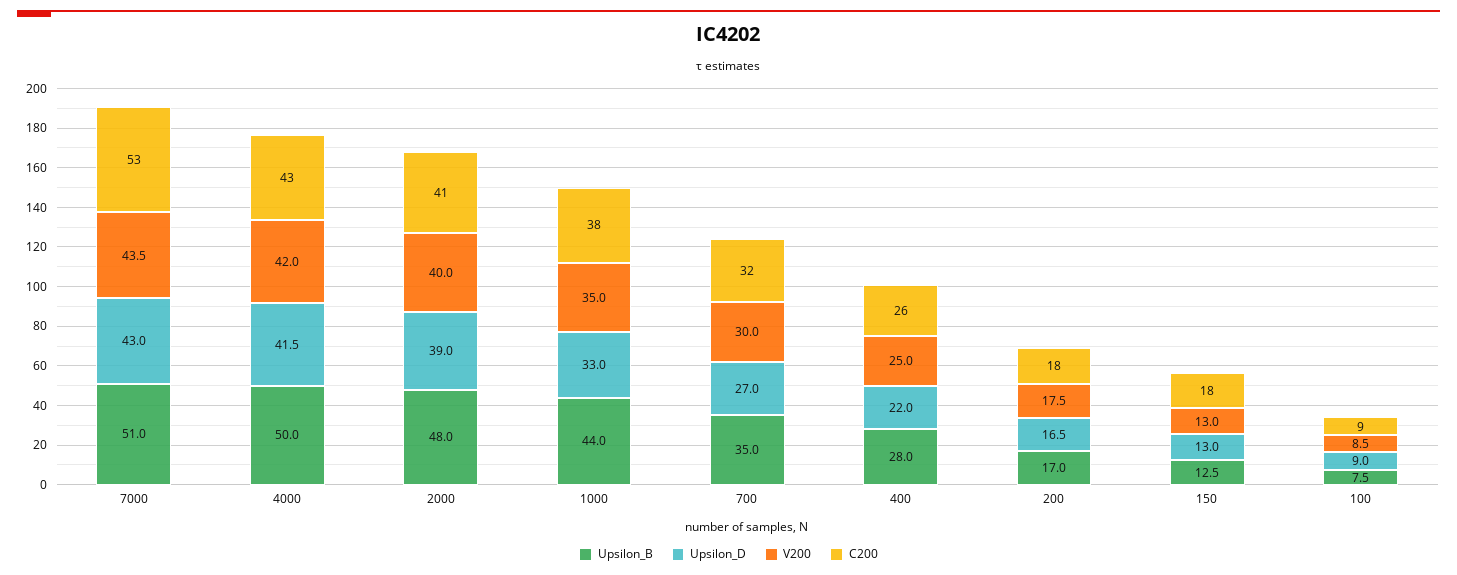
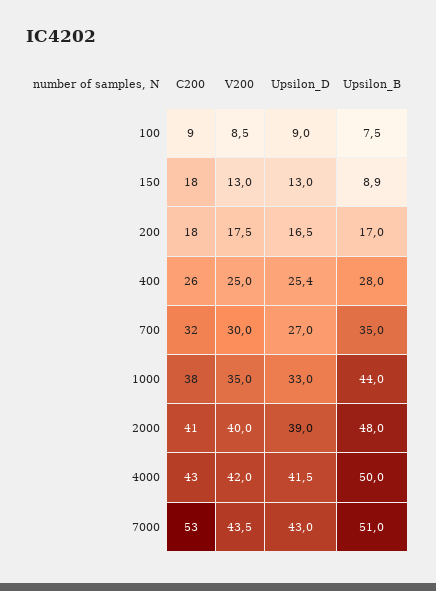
Upsilon_D, 400: 22 -> 25.4
Upsilon_B, 150: 12.5 -> 8.9

